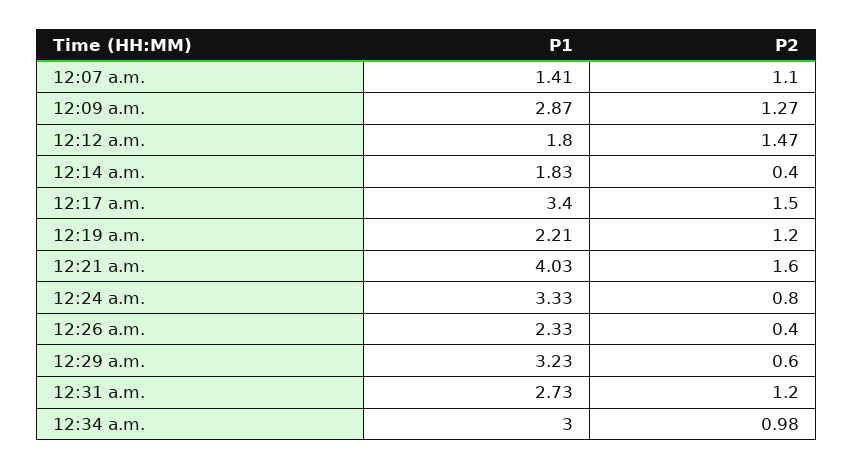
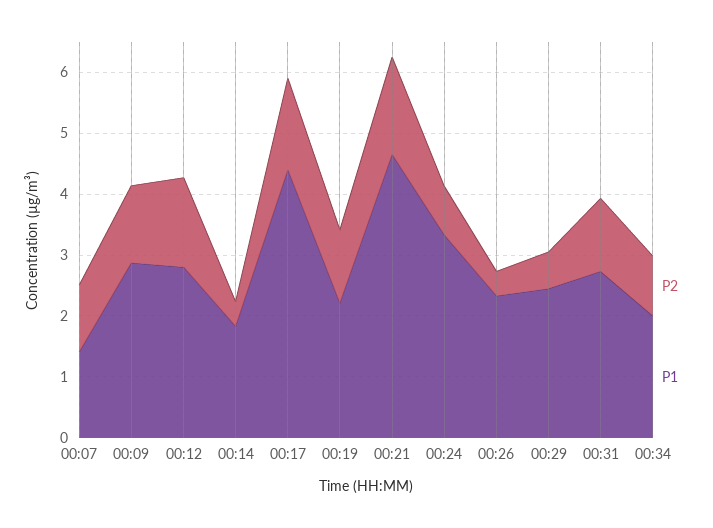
P1, 12:12 a.m.: 1.8 -> 2.8
P1, 12:17 a.m.: 3.4 -> 4.4
P1, 12:21 a.m.: 4.03 -> 4.6
P1, 12:29 a.m.: 3.23 -> 2.4
P1, 12:34 a.m.: 3 -> 2

